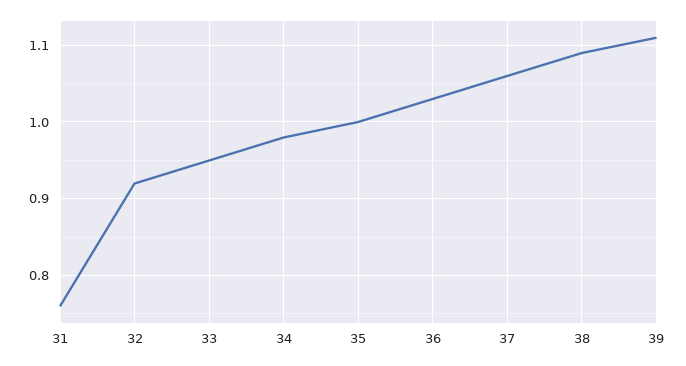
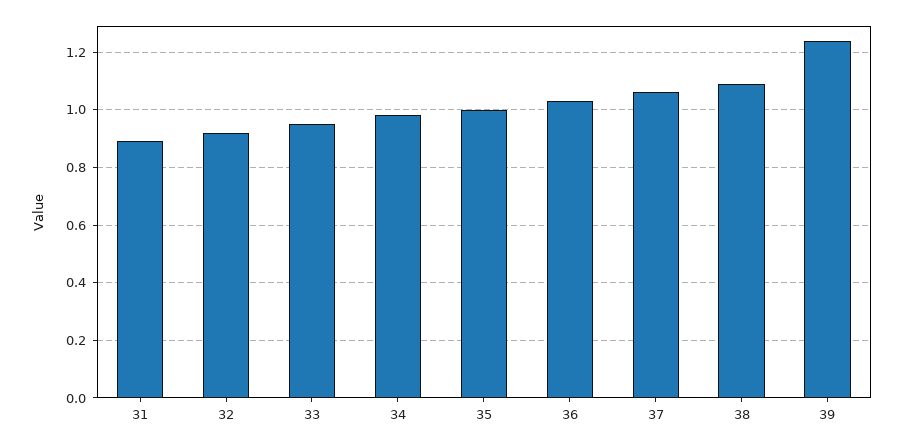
31: 0.76 -> 0.9
39: 1.11 -> 1.25

